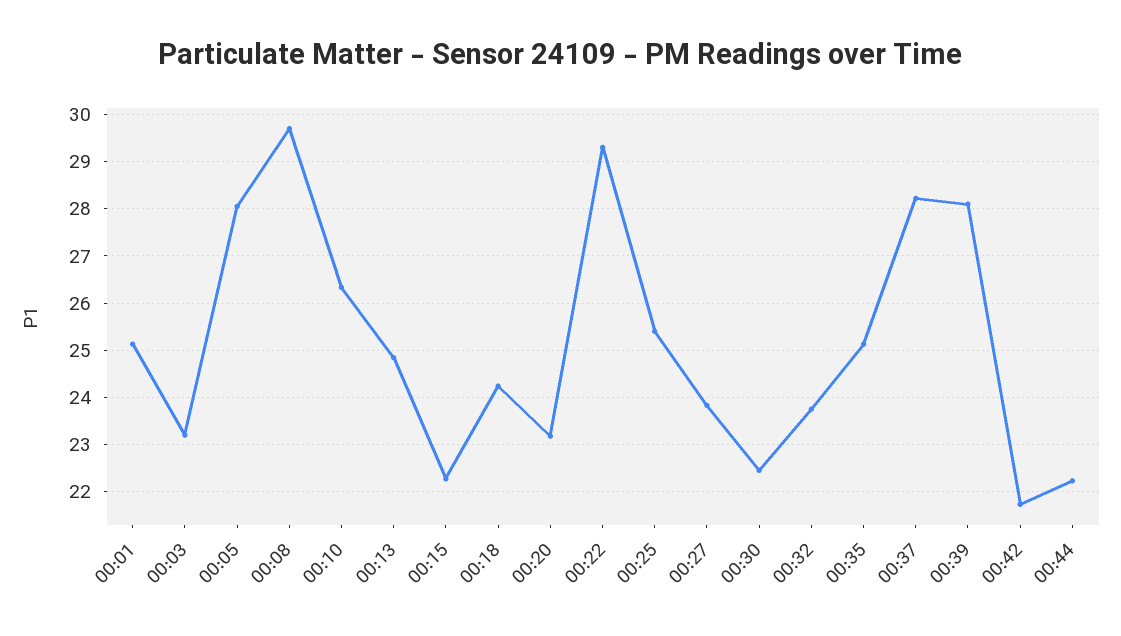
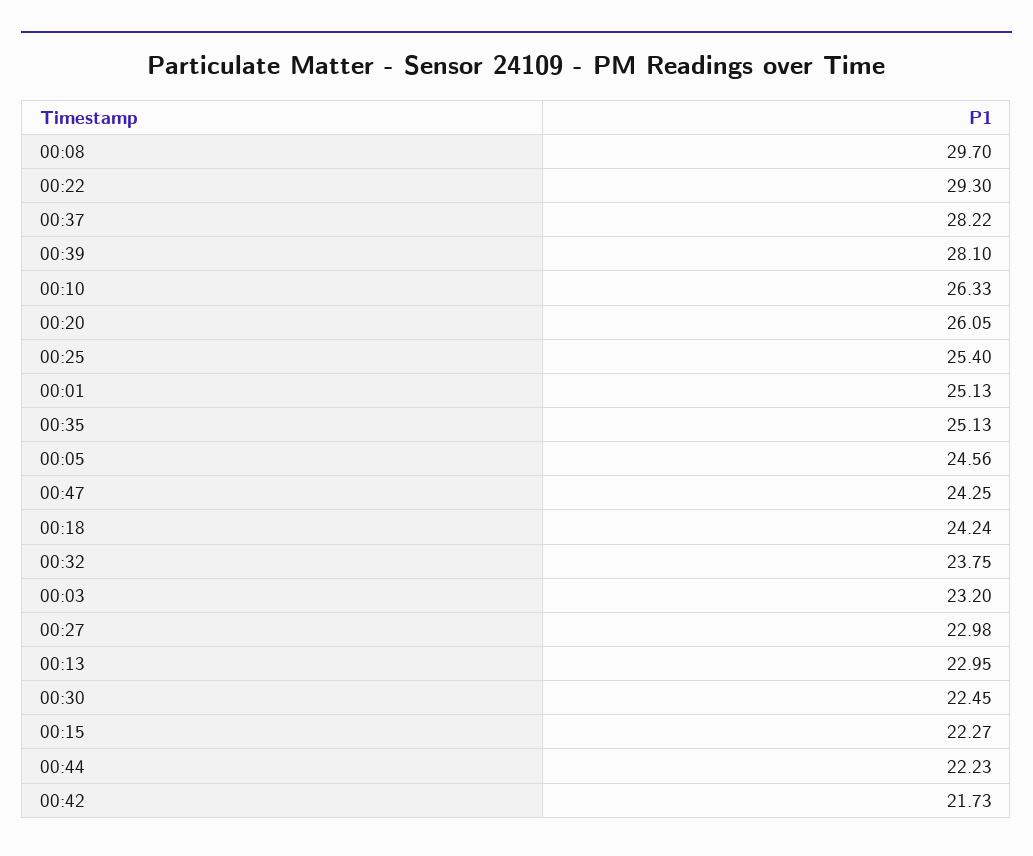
00:05: 28 -> 24.56
00:13: 24.8 -> 22.95
00:20: 23.2 -> 26.05
00:27: 23.8 -> 22.98
00:47: none -> 24.25

